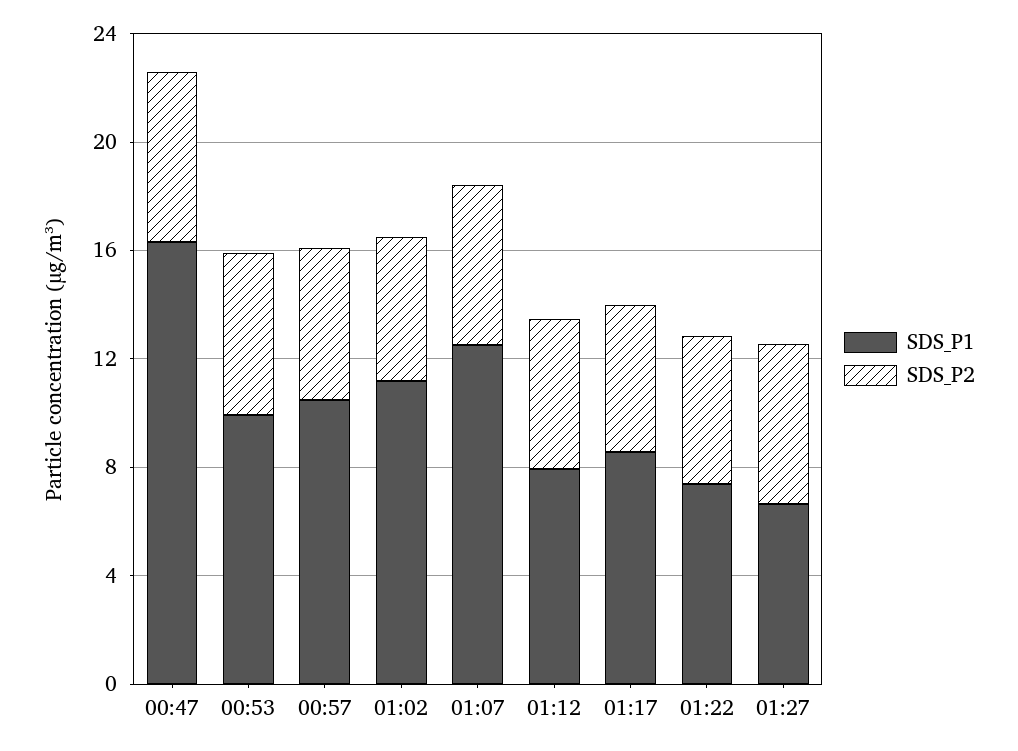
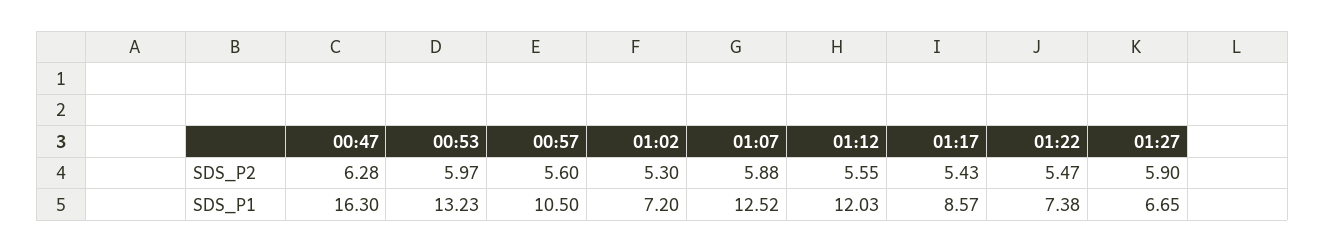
SDS_P1, 00:53: 10 -> 13.23
SDS_P1, 01:02: 11 -> 7.2
SDS_P1, 01:12: 8 -> 12.03

